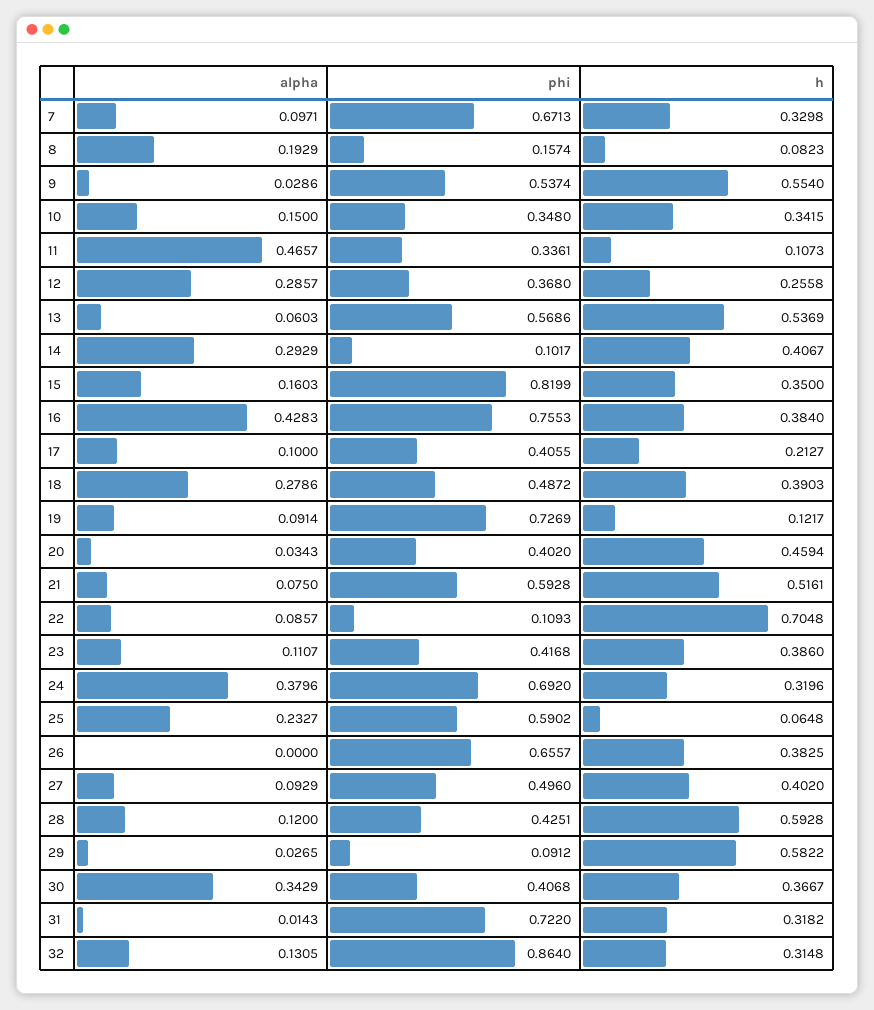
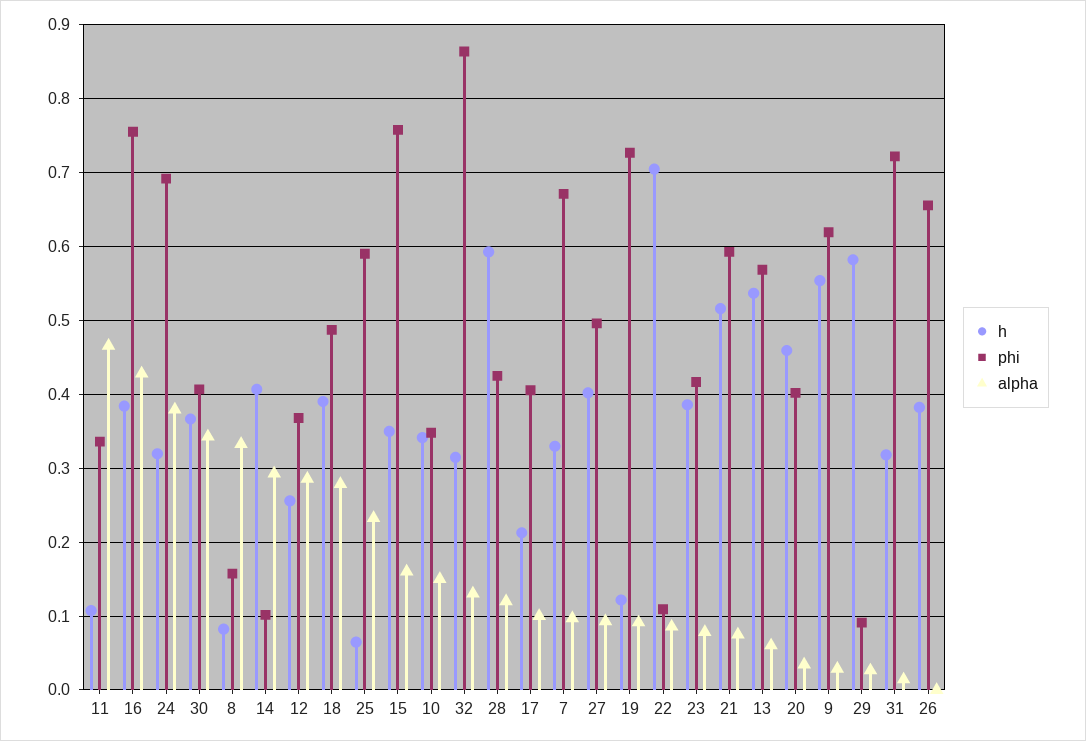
alpha, 8: 0.1929 -> 0.33
phi, 9: 0.5374 -> 0.62
phi, 15: 0.8199 -> 0.76
alpha, 23: 0.1107 -> 0.08

